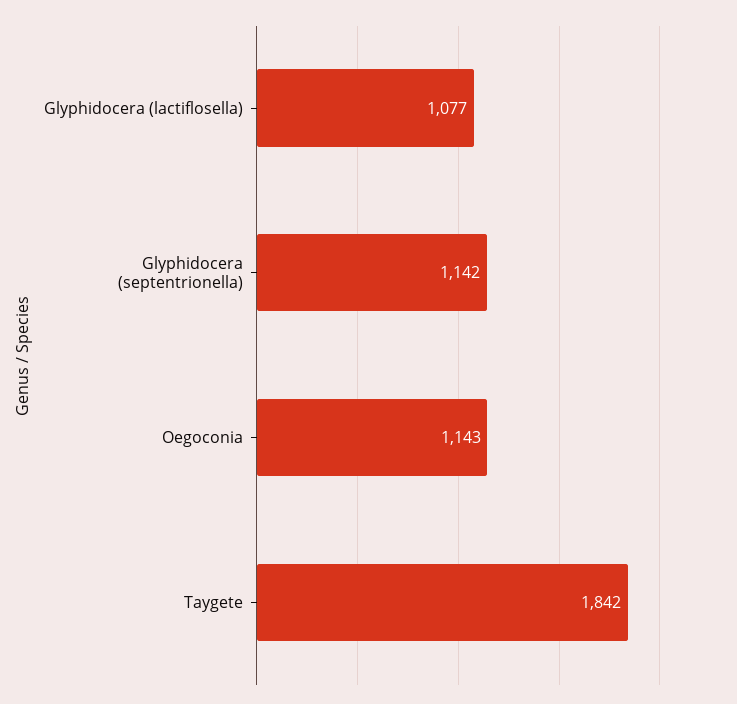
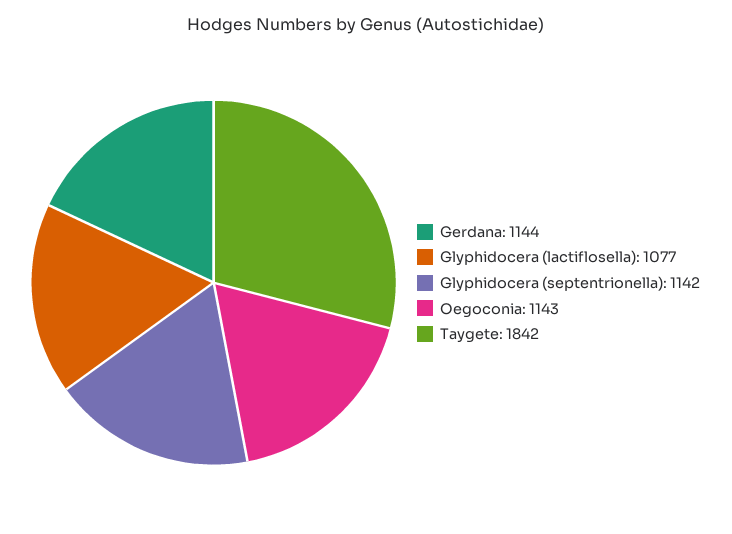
Gerdana: none -> 1144

